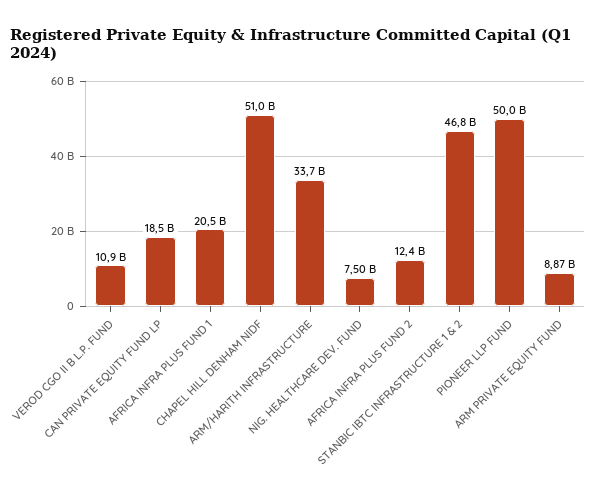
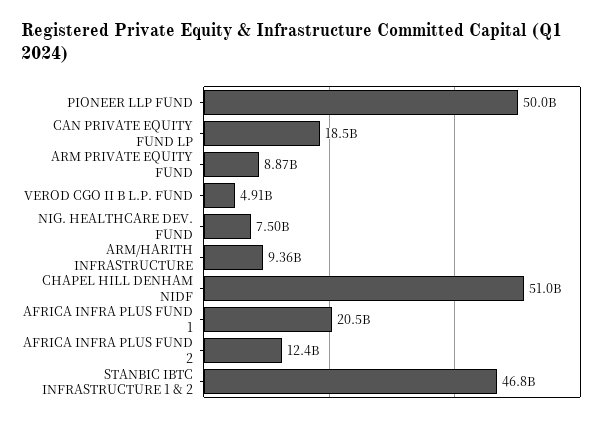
VEROD CGO II B L.P. FUND: 10900000000 -> 4910000000
ARM/HARITH INFRASTRUCTURE: 33700000000 -> 9360000000

